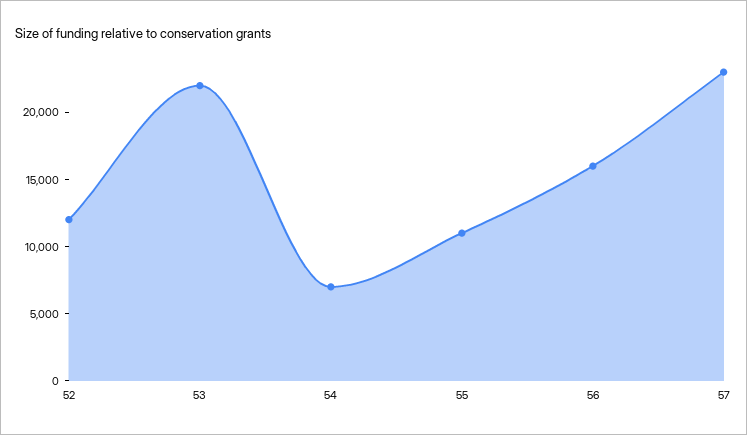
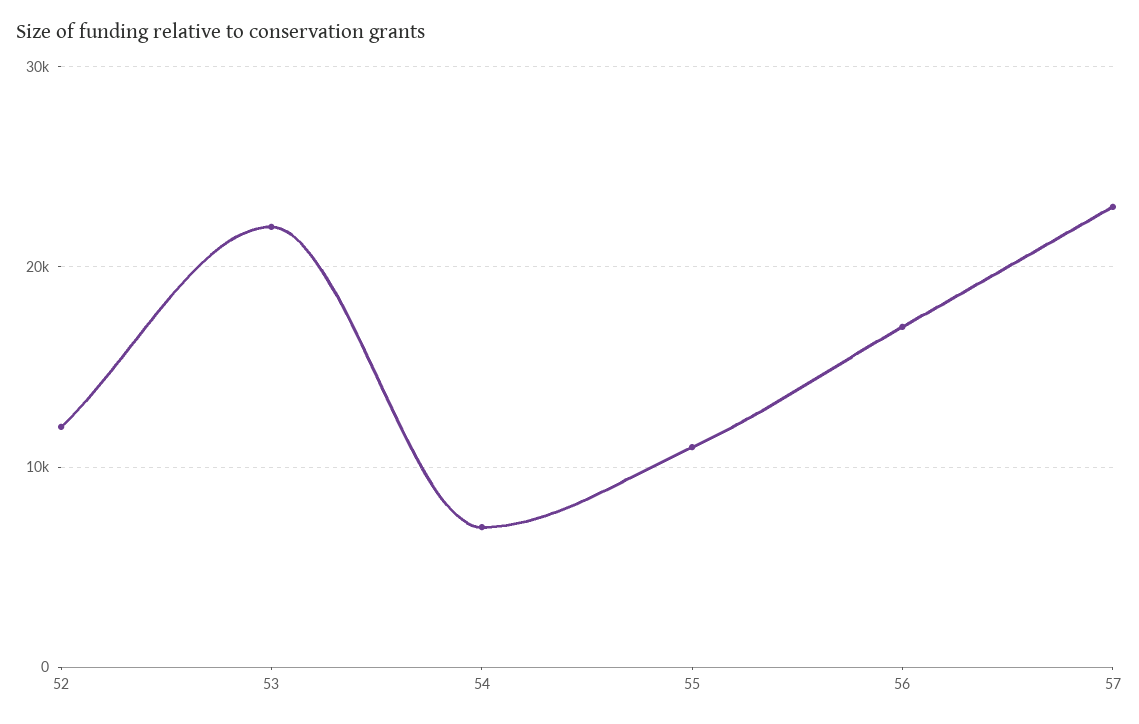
56: 16000 -> 17000

